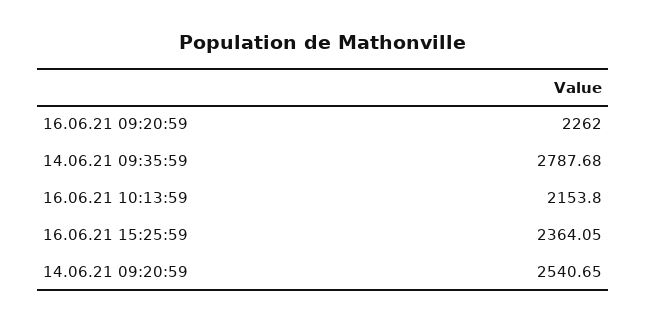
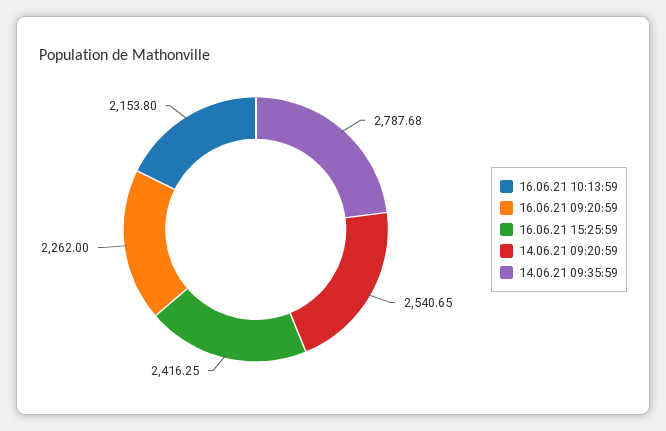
16.06.21 15:25:59: 2364.05 -> 2416.25

